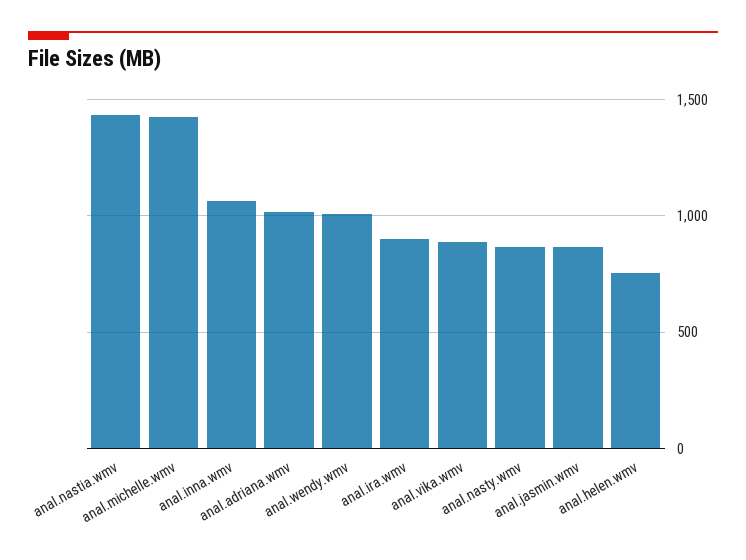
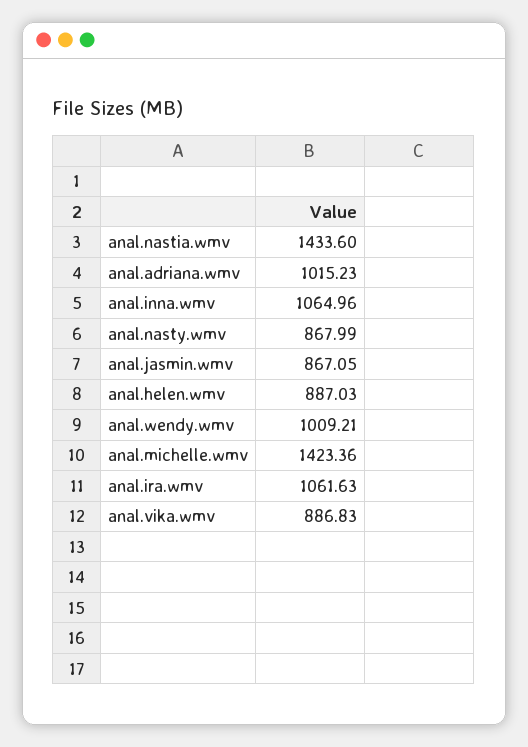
anal.ira.wmv: 900 -> 1061.63
anal.helen.wmv: 750 -> 887.03

